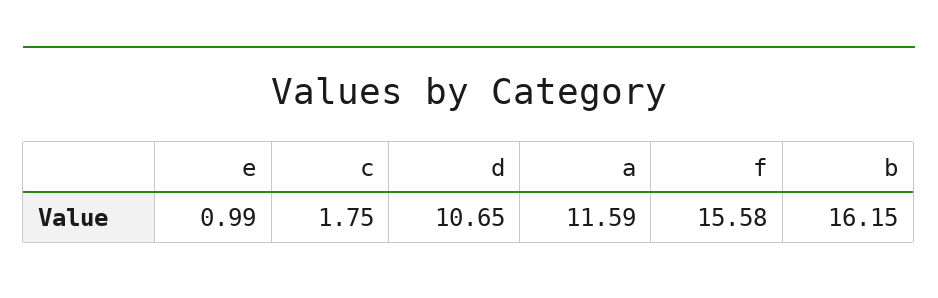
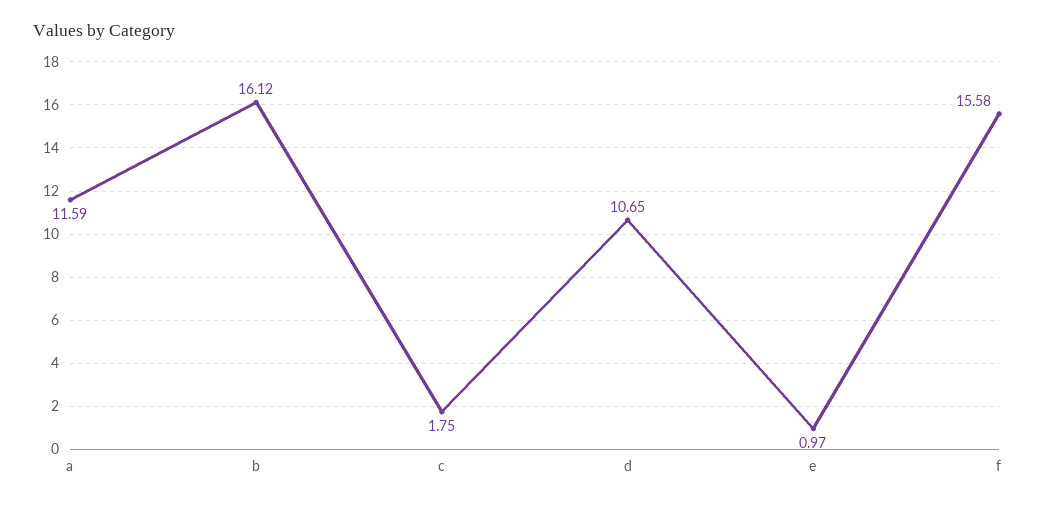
e: 0.99 -> 0.97
b: 16.15 -> 16.12

